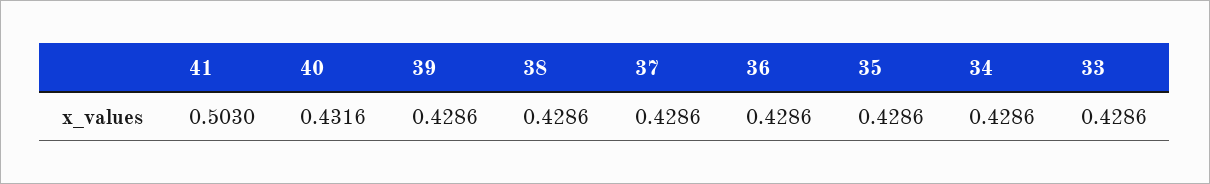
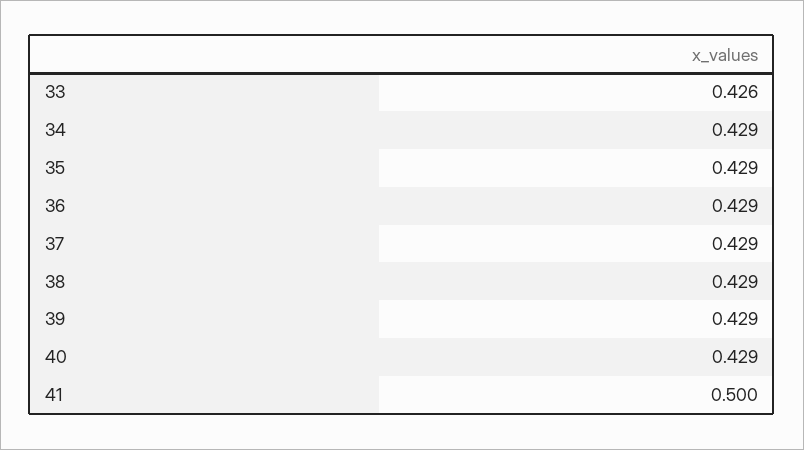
41: 0.503 -> 0.5
40: 0.4316 -> 0.429
33: 0.4286 -> 0.426

